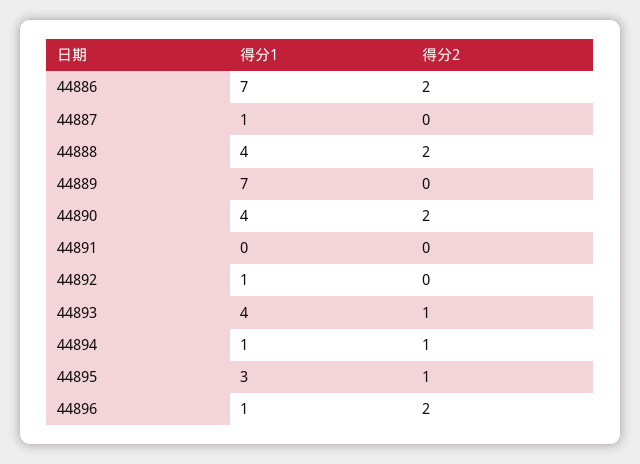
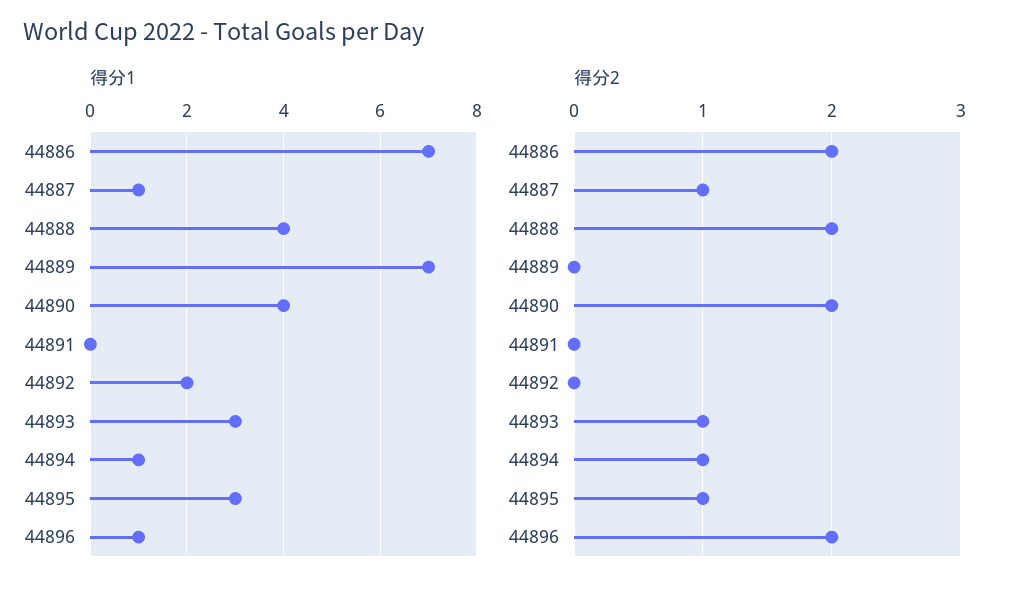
得分2, 44887: 0 -> 1
得分1, 44892: 1 -> 2
得分1, 44893: 4 -> 3

